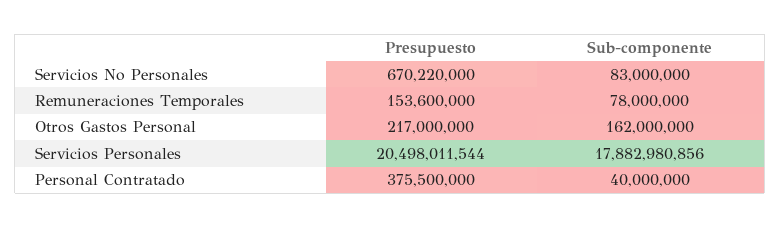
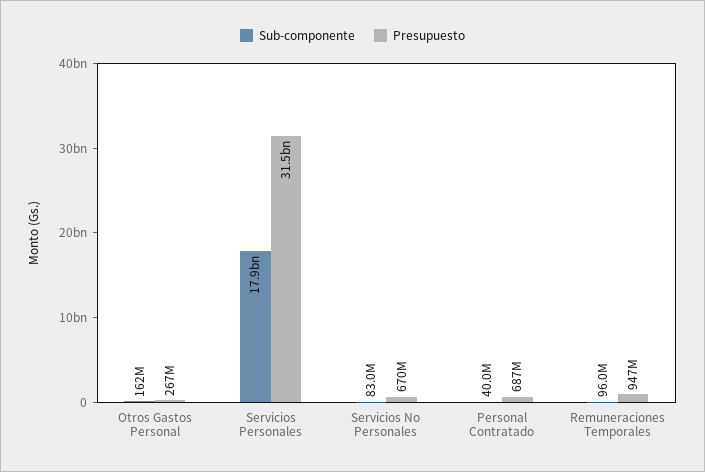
Presupuesto, Remuneraciones Temporales: 153600000 -> 947000000
Sub-componente, Remuneraciones Temporales: 78000000 -> 96000000
Presupuesto, Otros Gastos Personal: 217000000 -> 267000000
Presupuesto, Servicios Personales: 20498011544 -> 31500000000
Presupuesto, Personal Contratado: 375500000 -> 687000000

